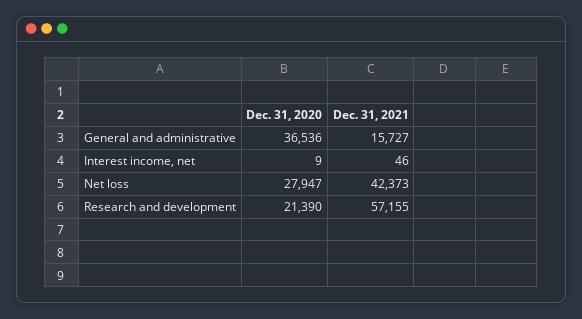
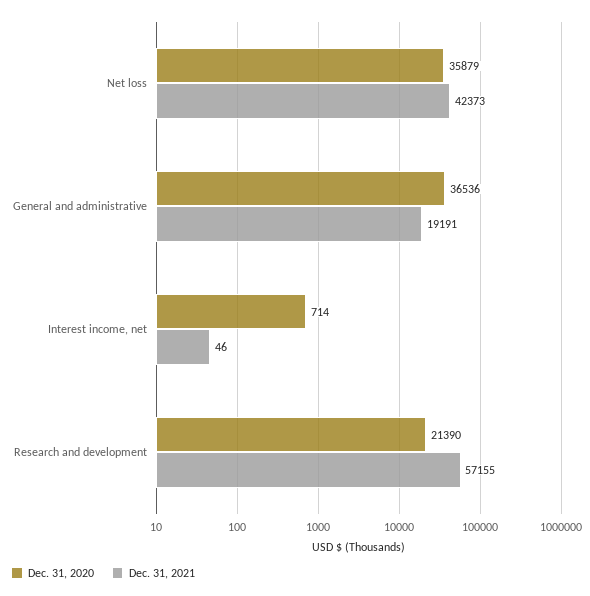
Dec. 31, 2021, General and administrative: 15727 -> 19191
Dec. 31, 2020, Interest income, net: 9 -> 714
Dec. 31, 2020, Net loss: 27947 -> 35879

